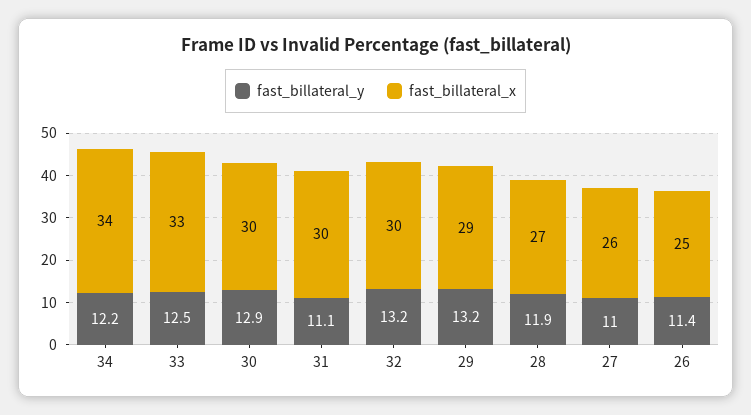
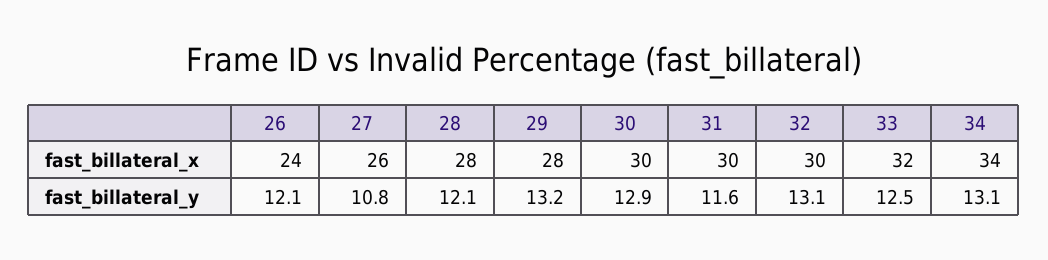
fast_billateral_y, 34: 12.2 -> 13.1
fast_billateral_x, 33: 33 -> 32
fast_billateral_y, 31: 11.1 -> 11.6
fast_billateral_y, 32: 13.2 -> 13.1
fast_billateral_x, 29: 29 -> 28
fast_billateral_y, 28: 11.9 -> 12.1
fast_billateral_x, 28: 27 -> 28
fast_billateral_y, 27: 11 -> 10.8
fast_billateral_y, 26: 11.4 -> 12.1
fast_billateral_x, 26: 25 -> 24

